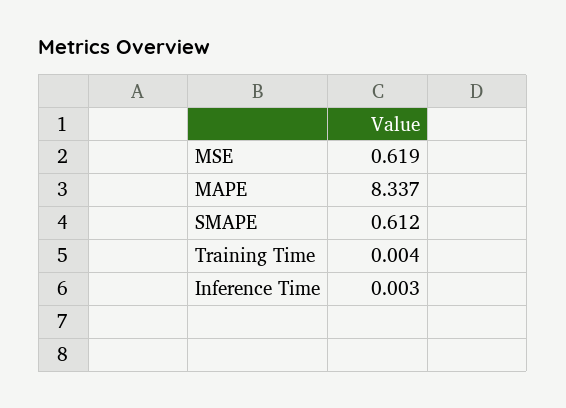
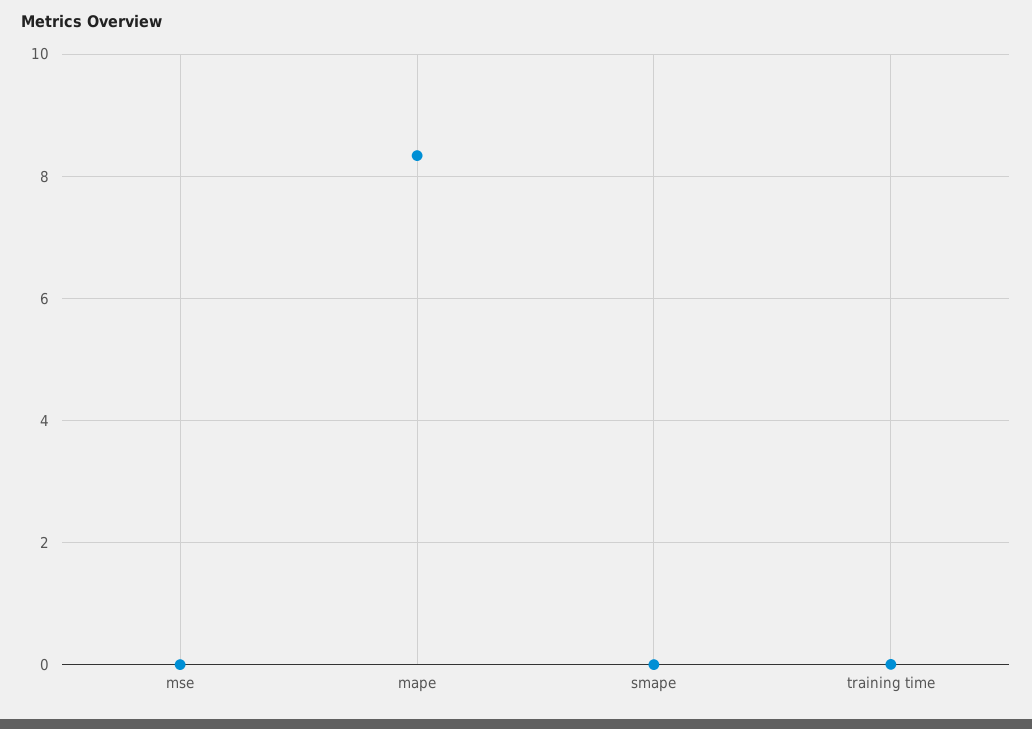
MSE: 0.619 -> 0
SMAPE: 0.612 -> 0
Inference Time: 0.003 -> none

